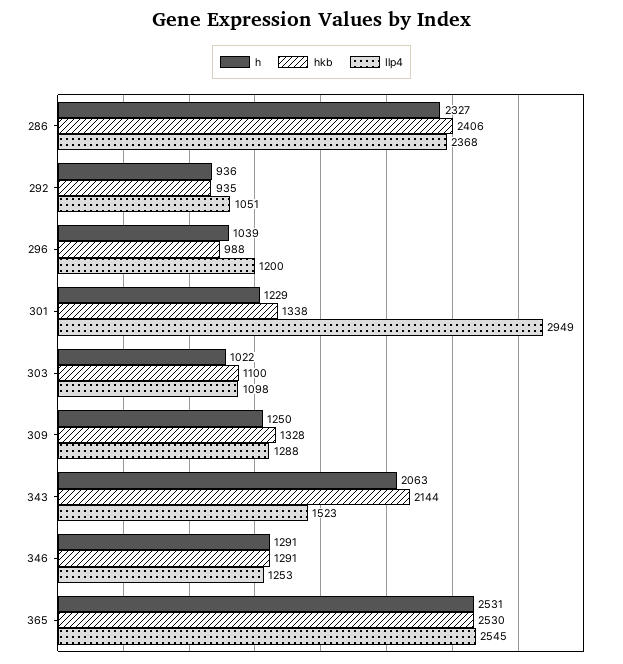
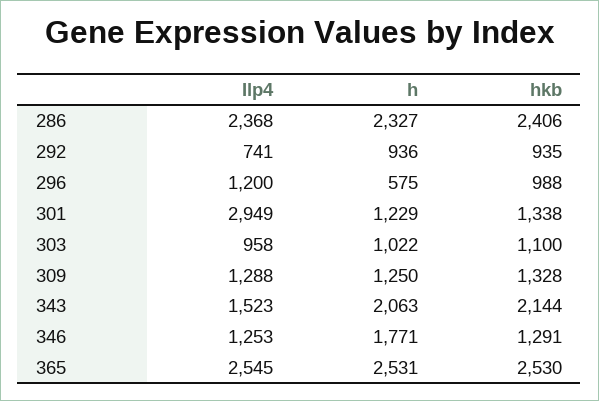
Ilp4, 292: 1051 -> 741
h, 296: 1039 -> 575
Ilp4, 303: 1098 -> 958
h, 346: 1291 -> 1771

